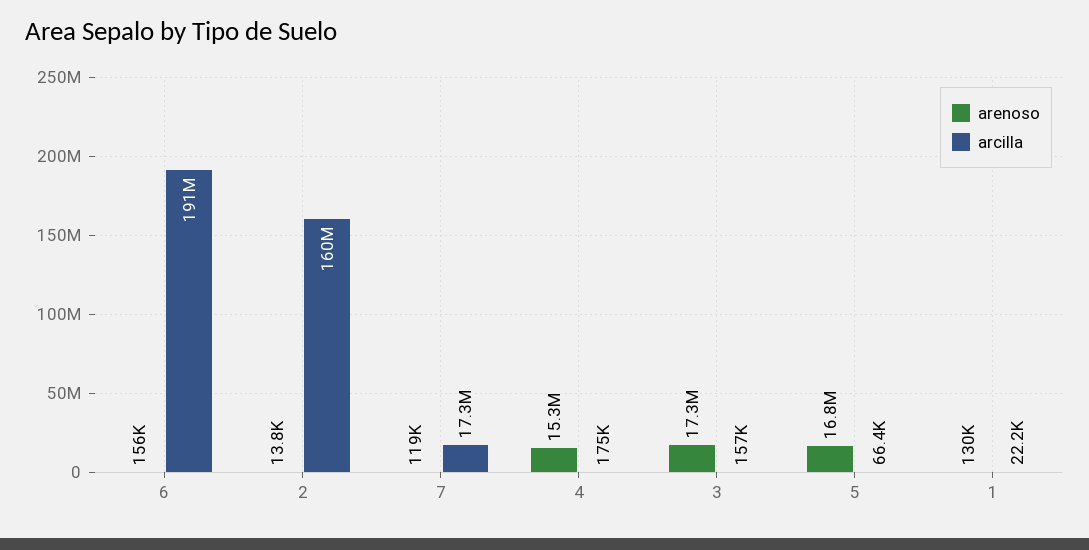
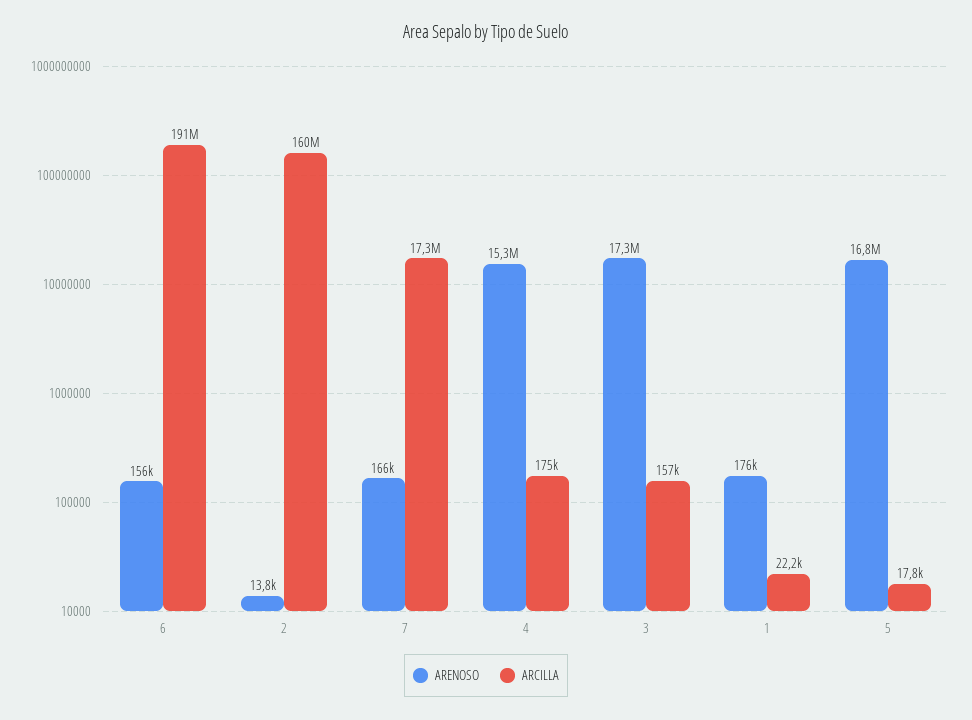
arenoso, 7: 119000 -> 166000
arcilla, 5: 66400 -> 17800
arenoso, 1: 130000 -> 176000

